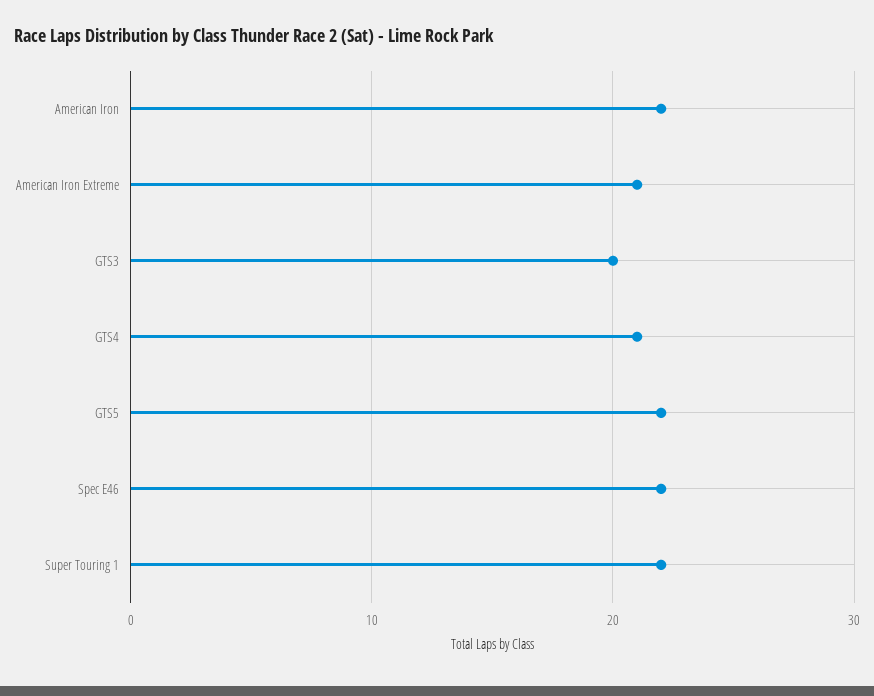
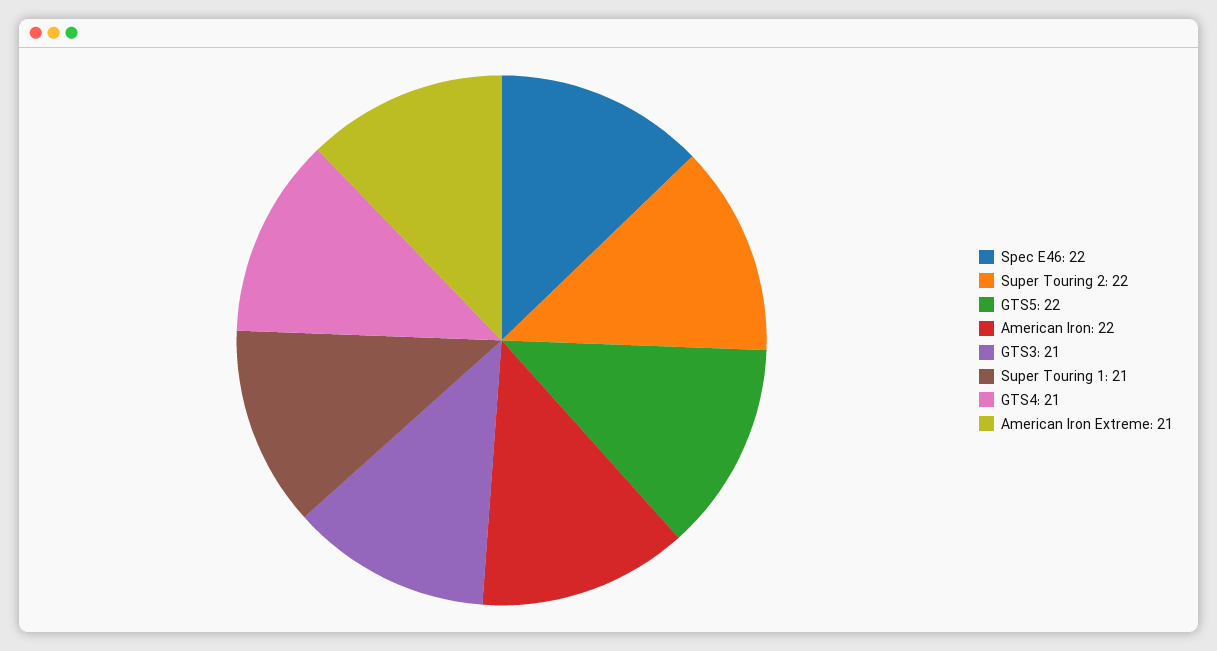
GTS3: 20 -> 21
Super Touring 1: 22 -> 21
Super Touring 2: none -> 22

